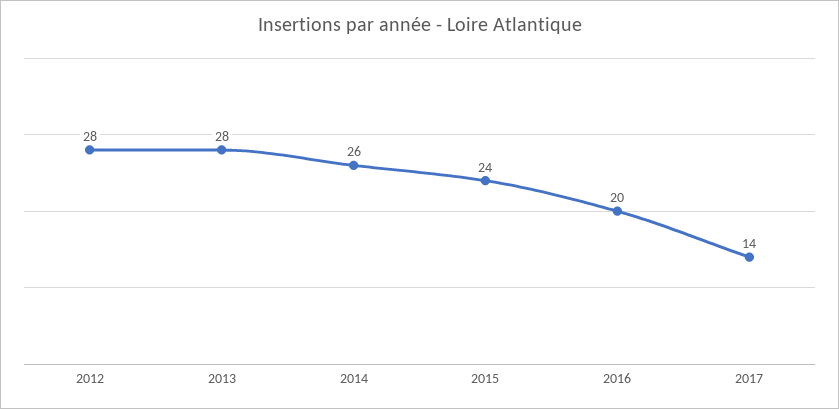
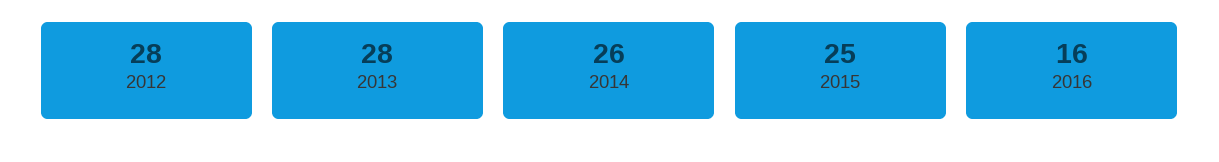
2015: 24 -> 25
2016: 20 -> 16
2017: 14 -> none

